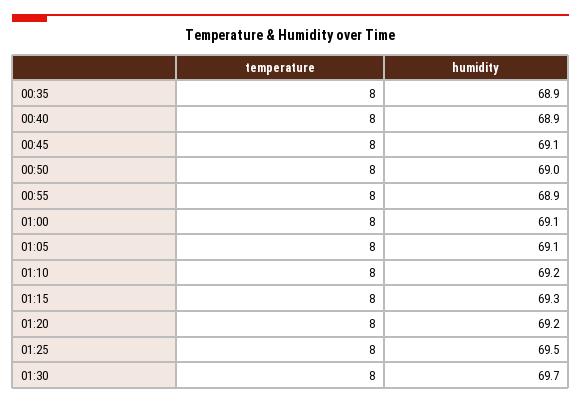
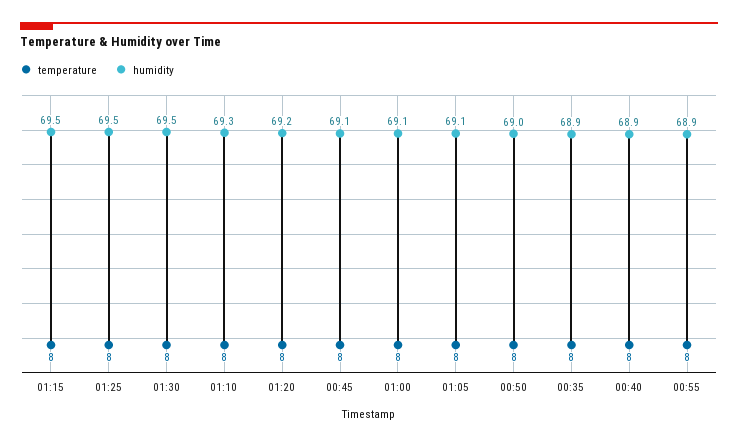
humidity, 01:10: 69.2 -> 69.3
humidity, 01:15: 69.3 -> 69.5
humidity, 01:30: 69.7 -> 69.5

